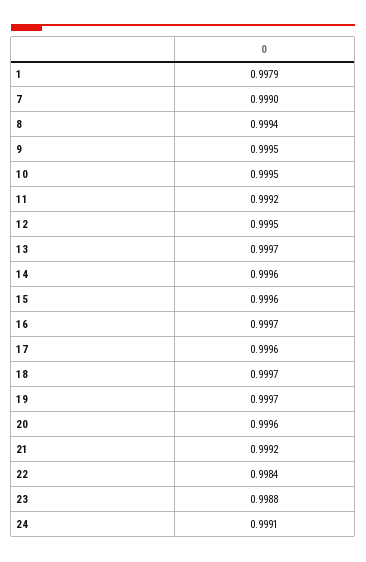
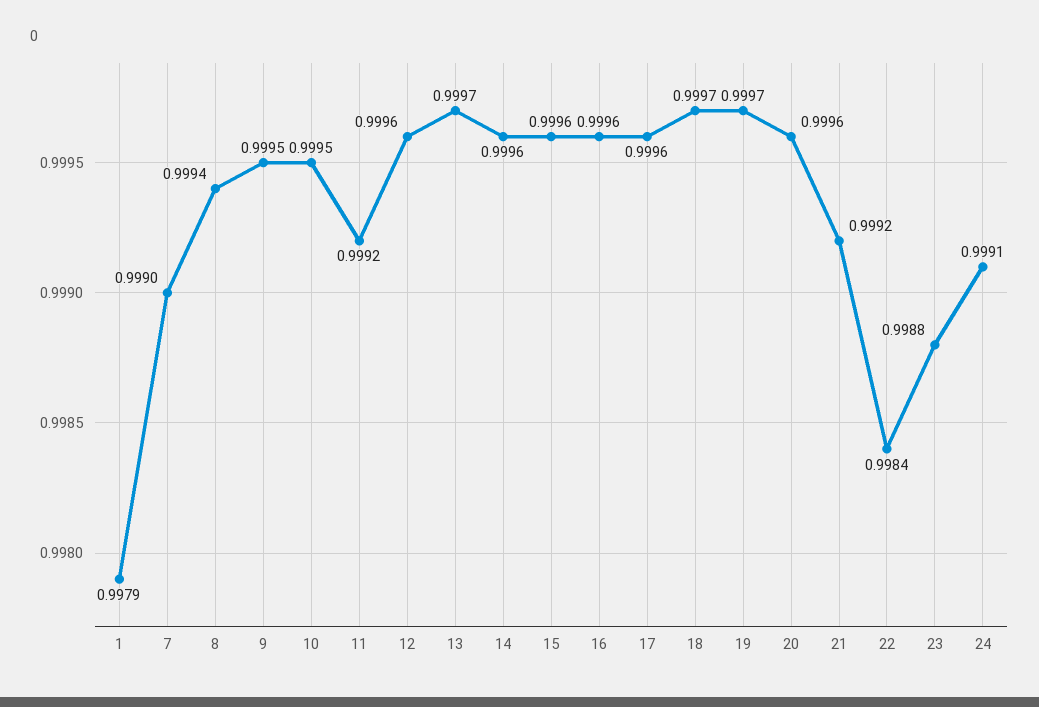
12: 0.9995 -> 0.9996
16: 0.9997 -> 0.9996

